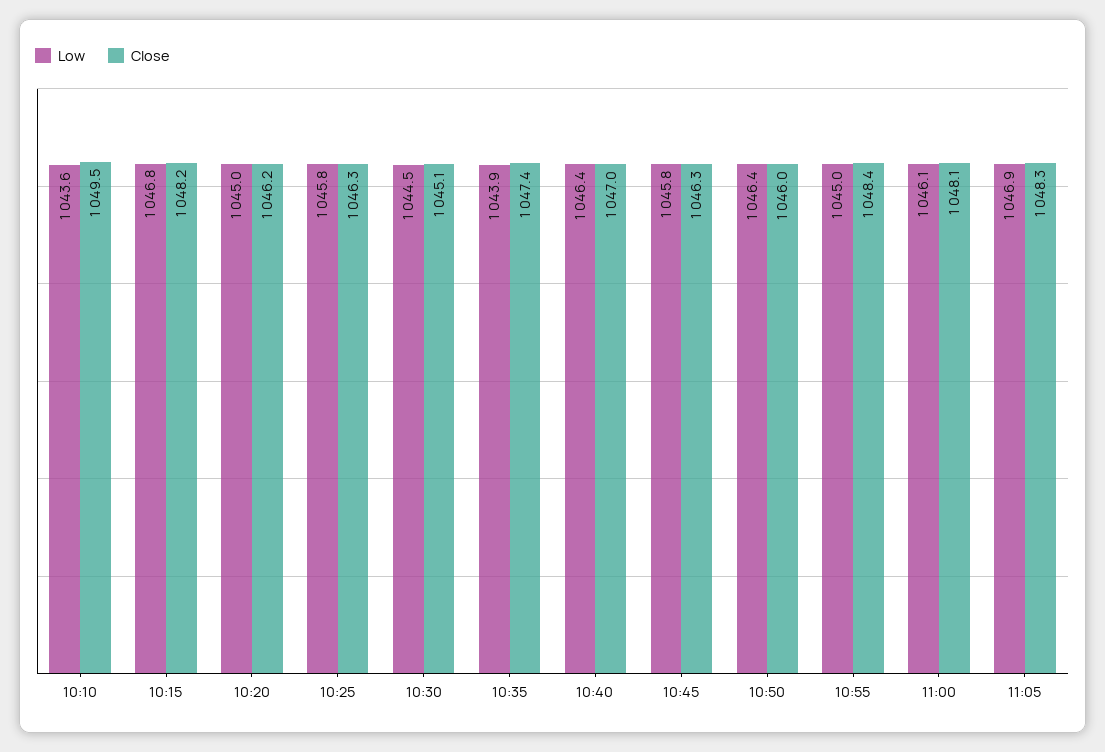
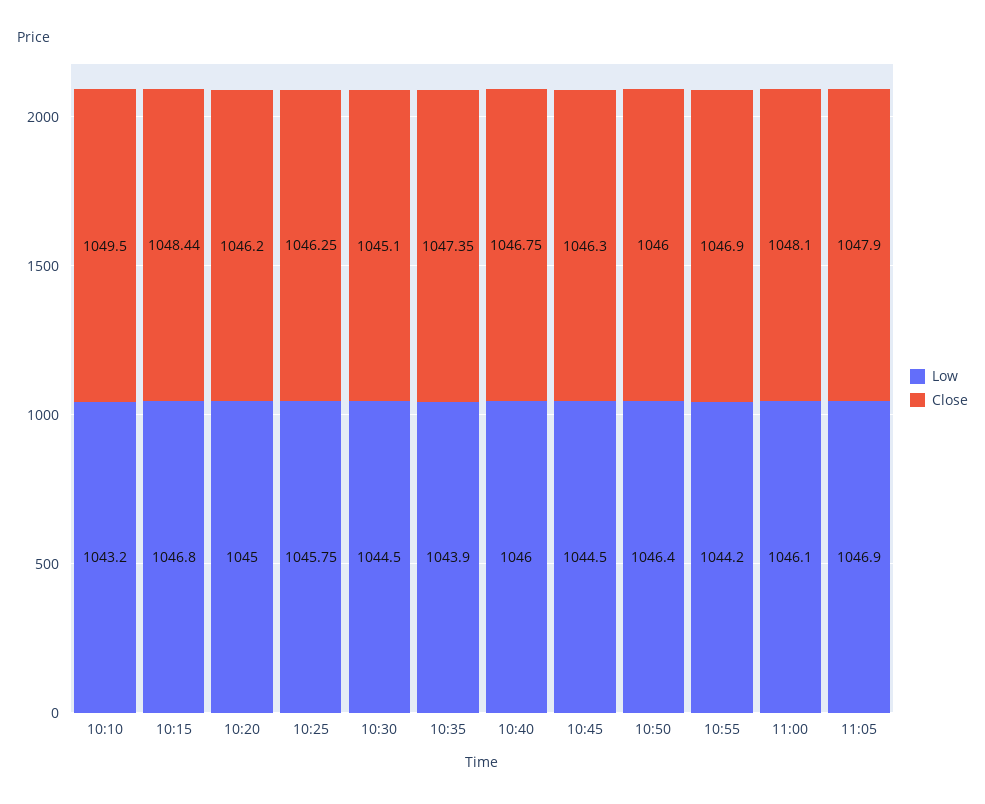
Low, 10:10: 1043.6 -> 1043.2
Close, 10:15: 1048.2 -> 1048.44
Low, 10:40: 1046.4 -> 1046
Close, 10:40: 1047 -> 1046.75
Low, 10:45: 1045.8 -> 1044.5
Low, 10:55: 1045 -> 1044.2
Close, 10:55: 1048.4 -> 1046.9
Close, 11:05: 1048.3 -> 1047.9

